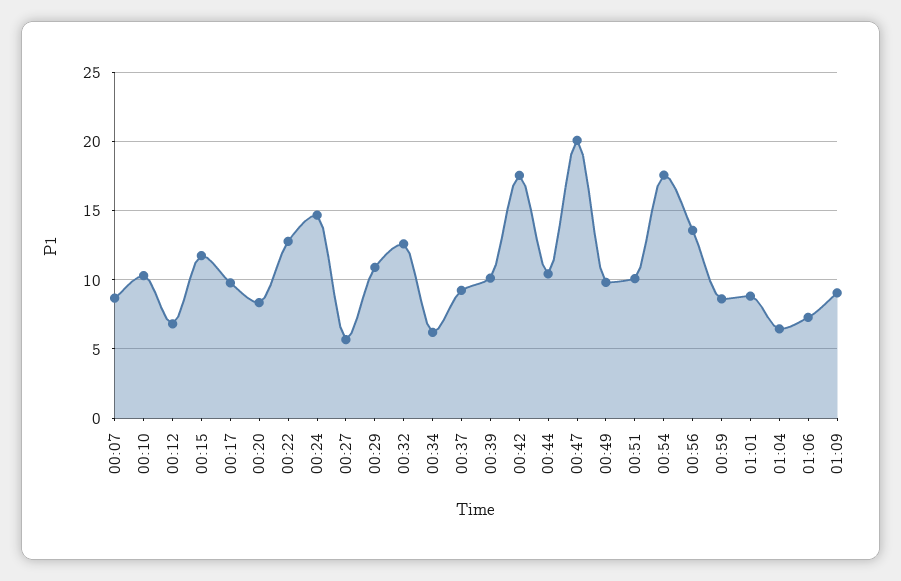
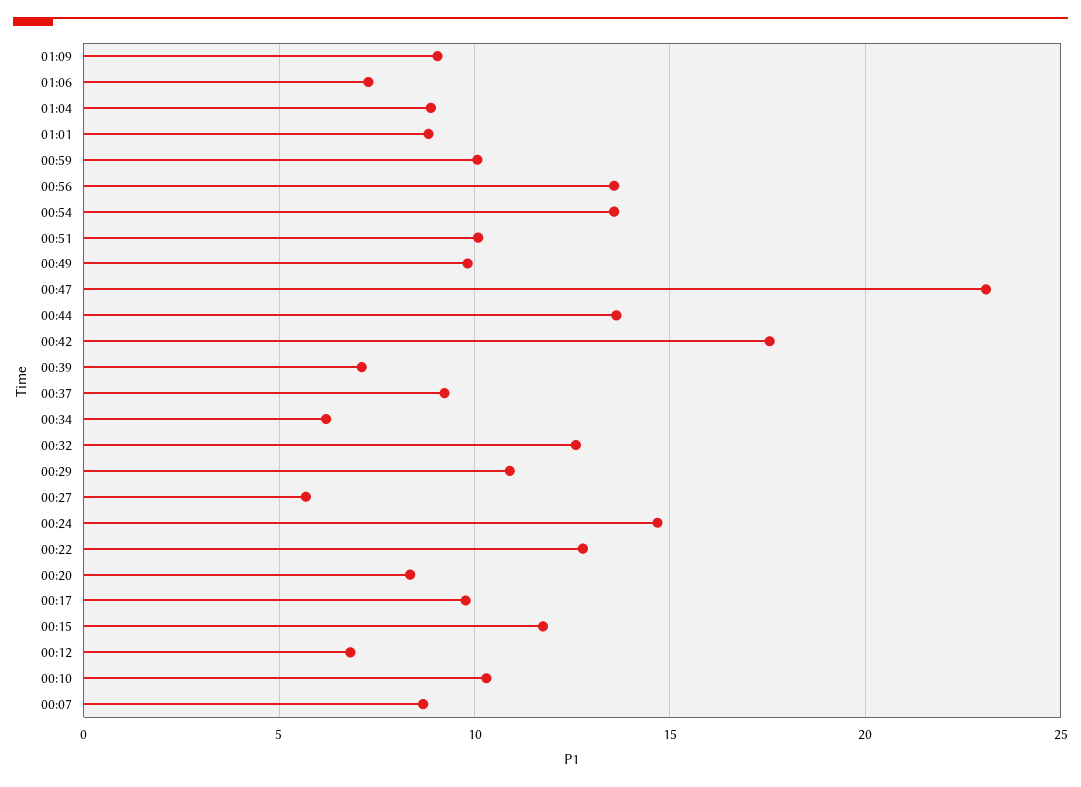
00:39: 10 -> 7
00:44: 10.5 -> 13.5
00:47: 20 -> 23
00:54: 17.5 -> 13.5
00:59: 8.5 -> 10
01:04: 6.5 -> 9

